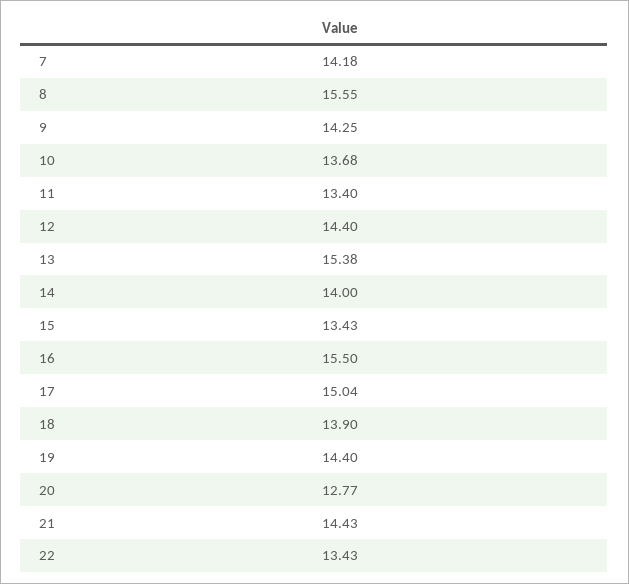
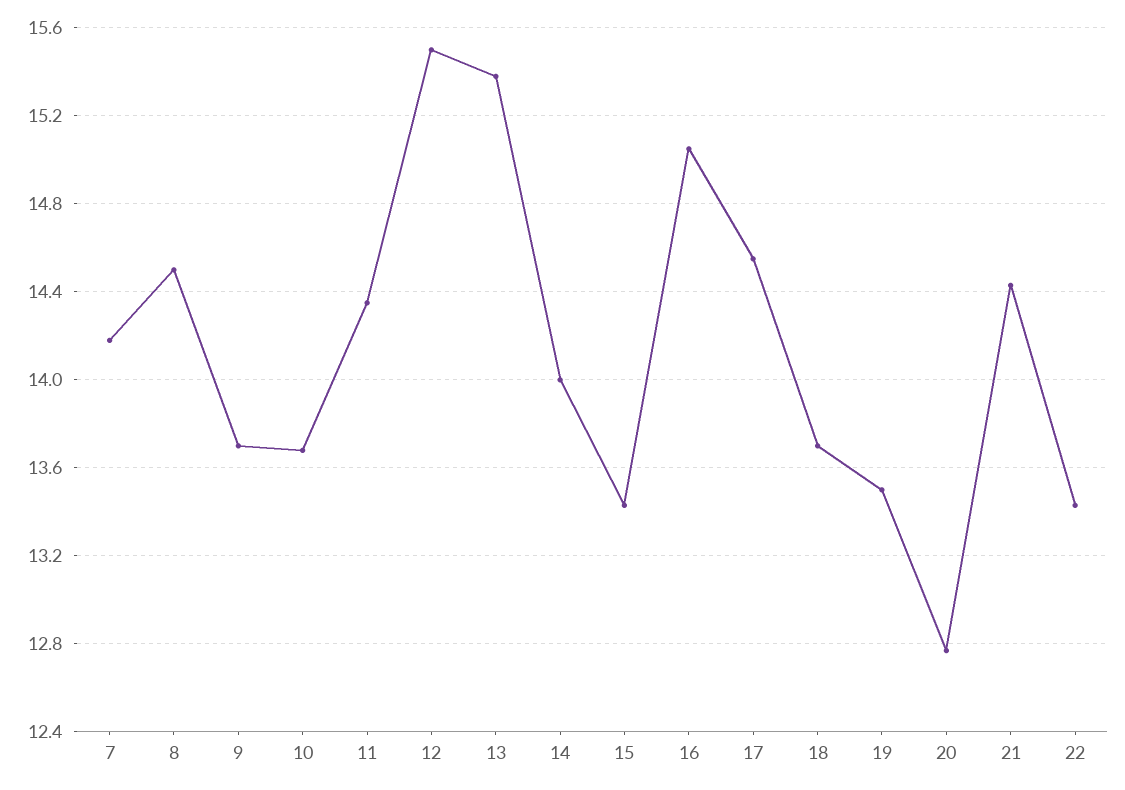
8: 15.55 -> 14.5
9: 14.25 -> 13.7
11: 13.4 -> 14.35
12: 14.4 -> 15.5
16: 15.5 -> 15.05
17: 15.04 -> 14.55
18: 13.9 -> 13.7
19: 14.4 -> 13.5

